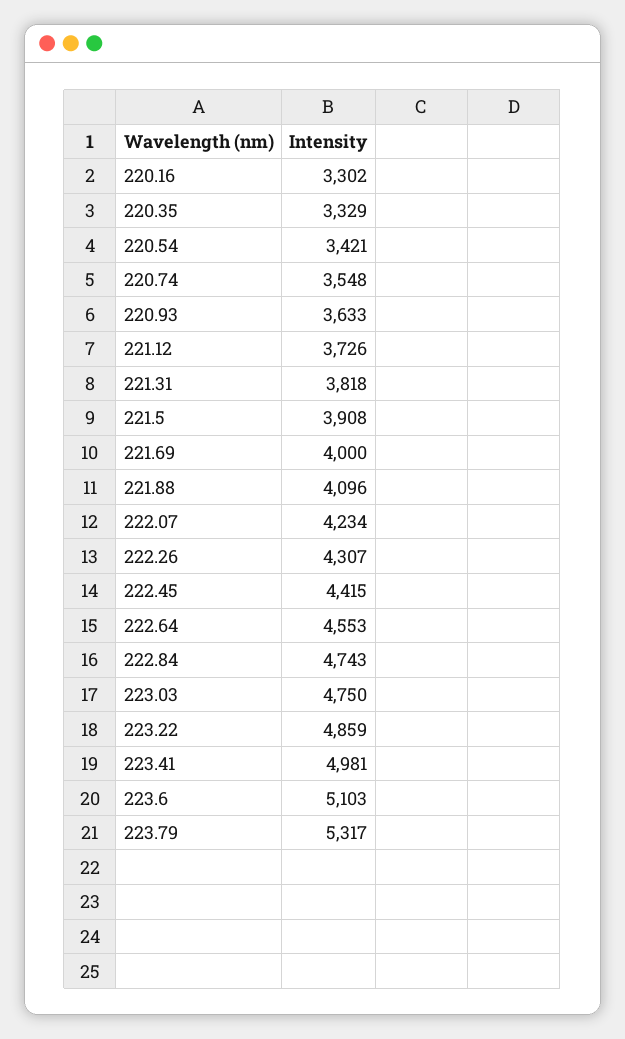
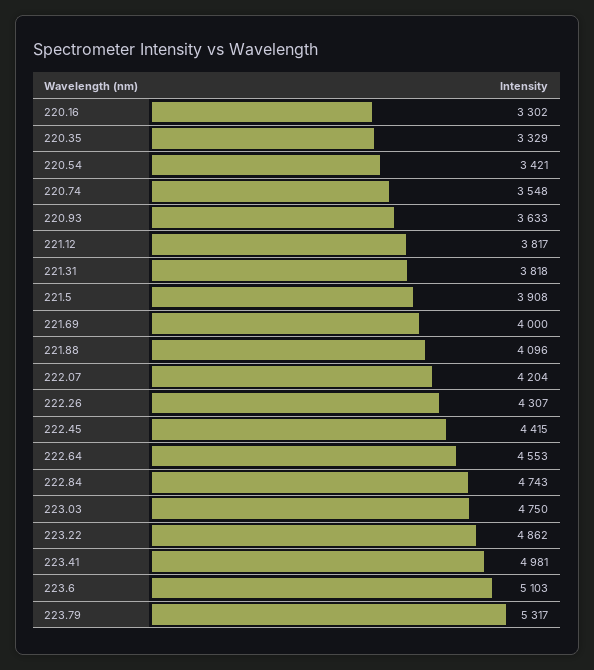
221.12: 3726 -> 3817
222.07: 4234 -> 4204
223.22: 4859 -> 4862

